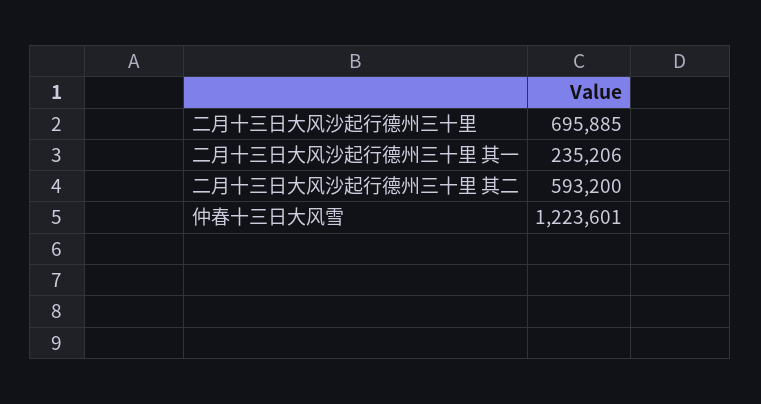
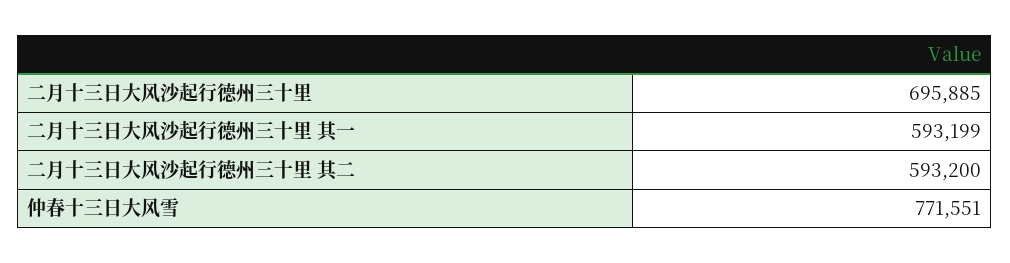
二月十三日大风沙起行德州三十里 其一: 235206 -> 593199
仲春十三日大风雪: 1223601 -> 771551

